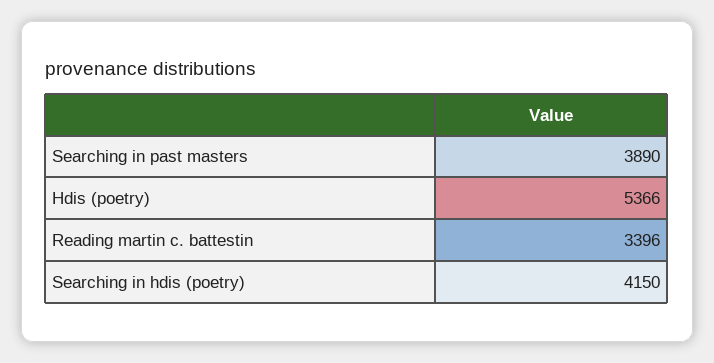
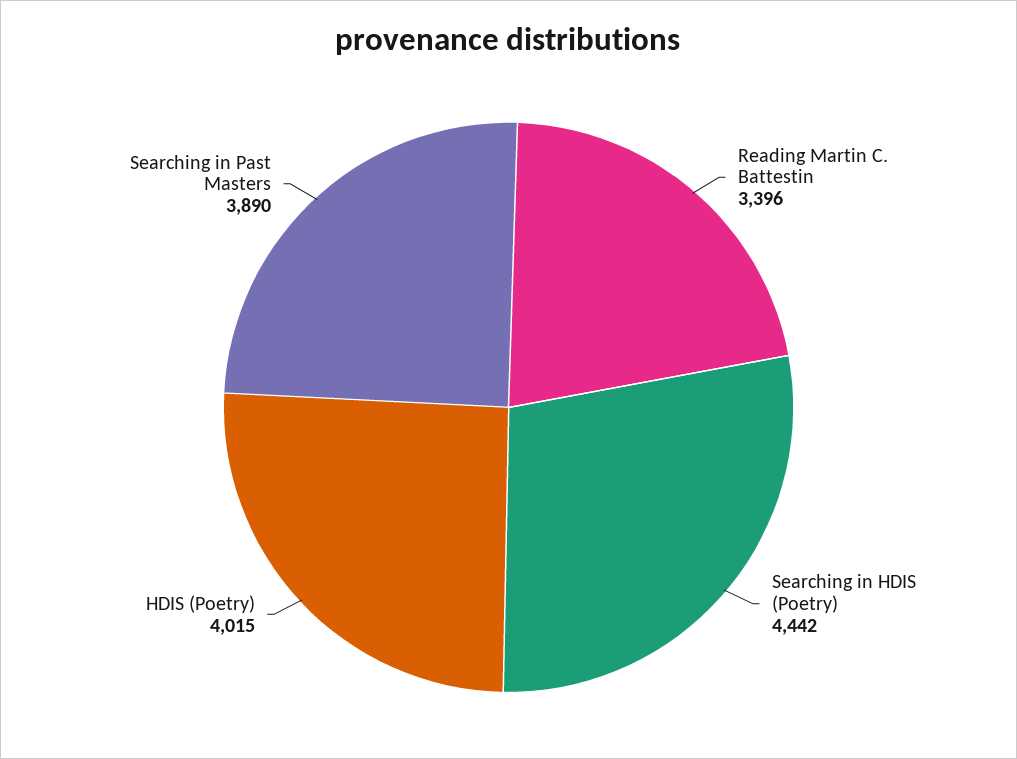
Hdis (poetry): 5366 -> 4015
Searching in hdis (poetry): 4150 -> 4442

